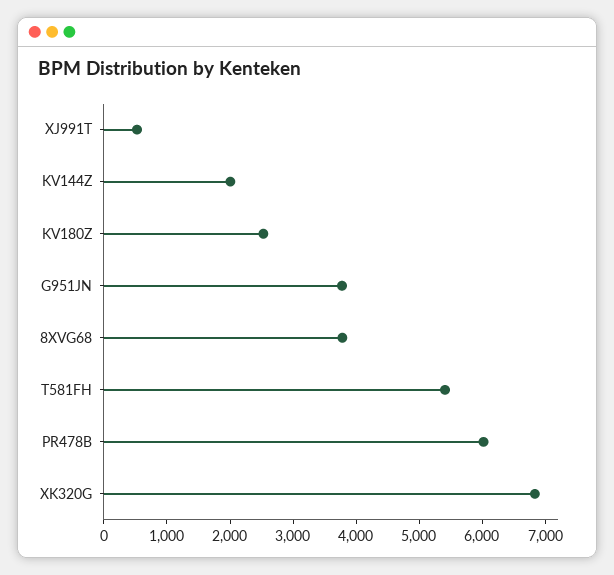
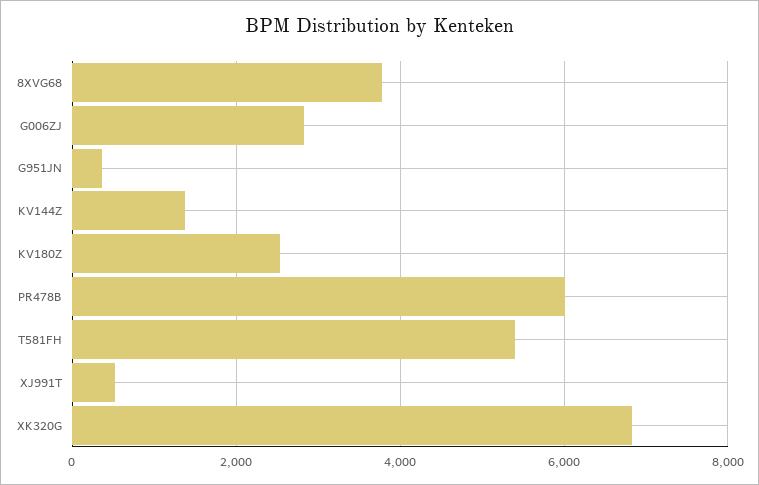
KV144Z: 2000 -> 1400
G951JN: 3800 -> 400
G006ZJ: none -> 2800

